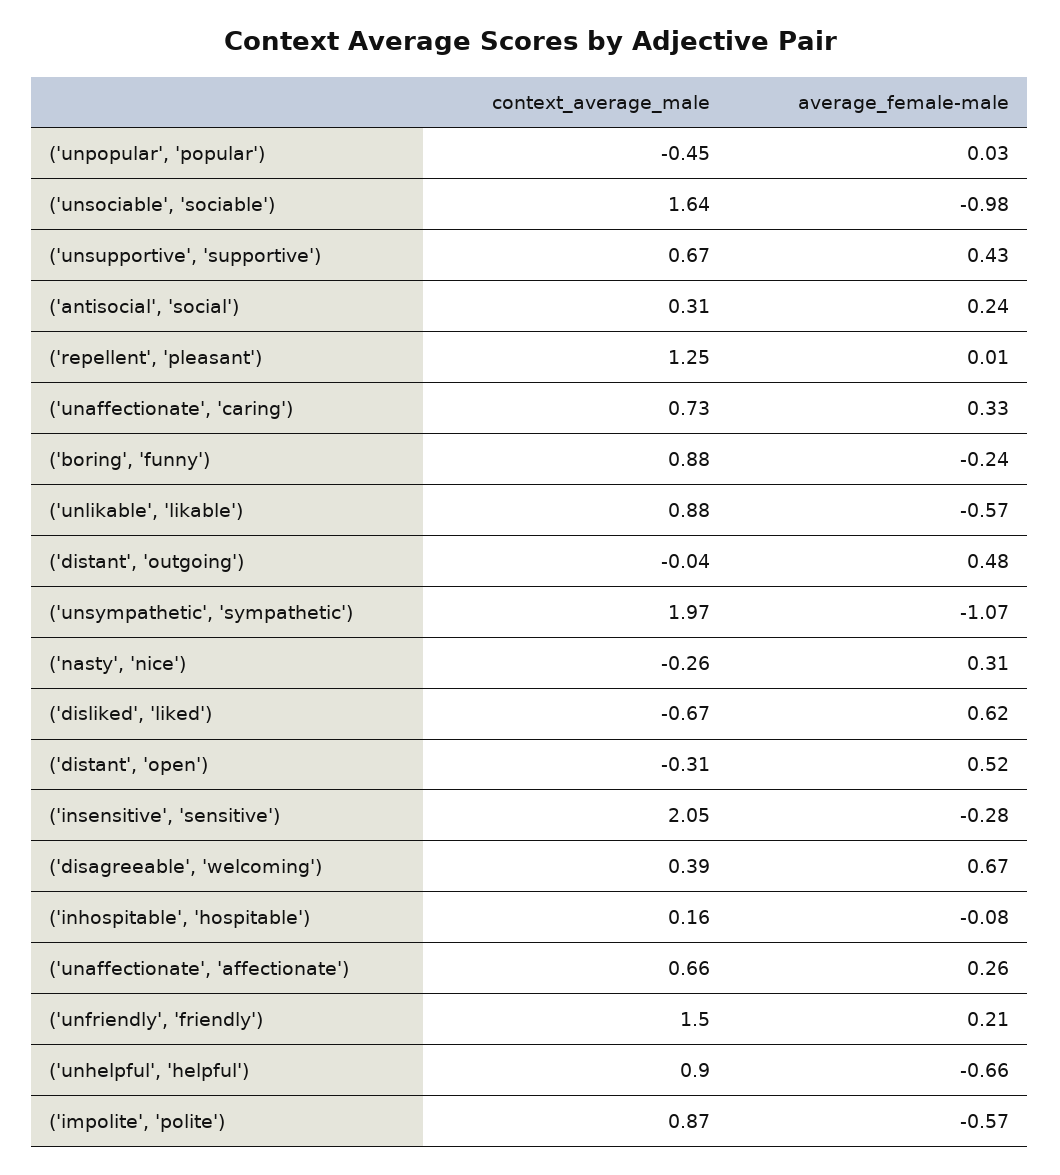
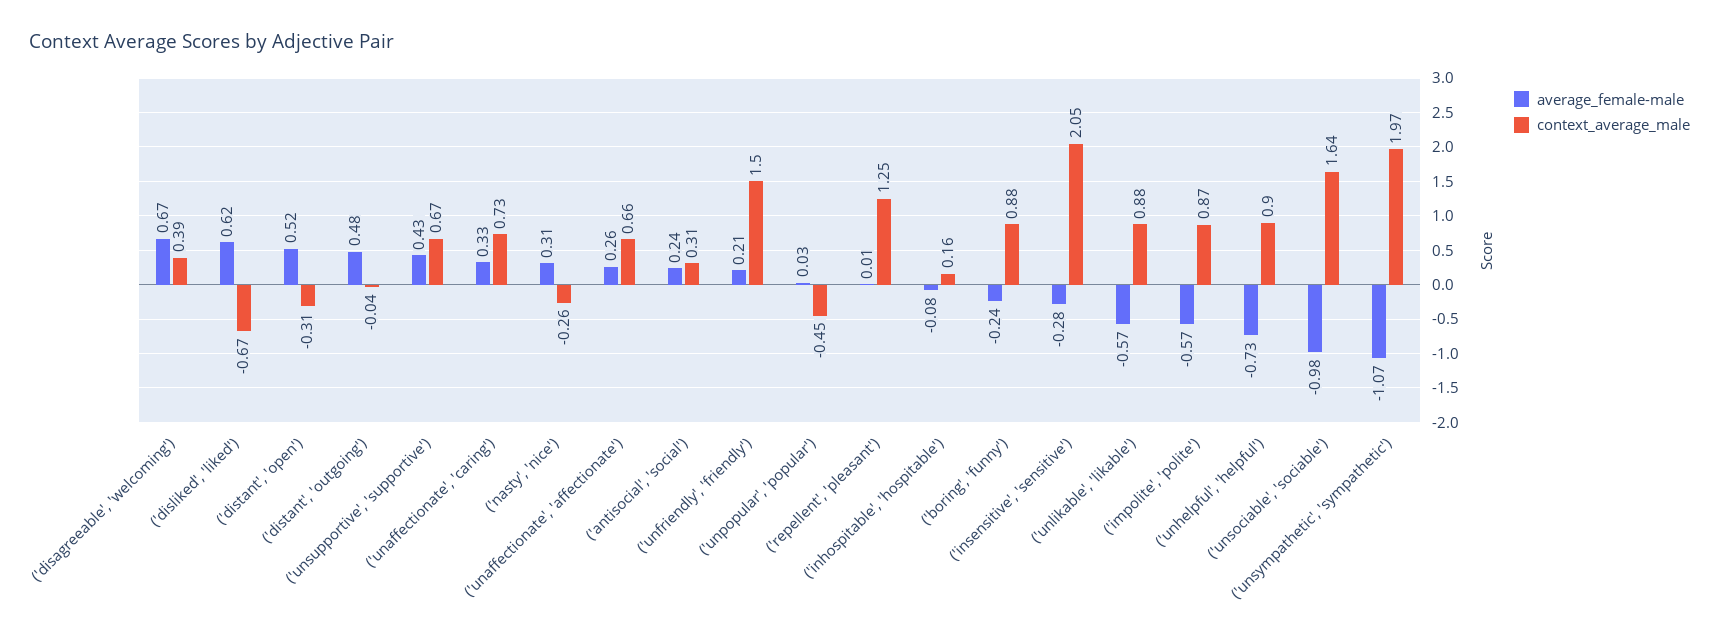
average_female-male, ('unhelpful', 'helpful'): -0.66 -> -0.73

